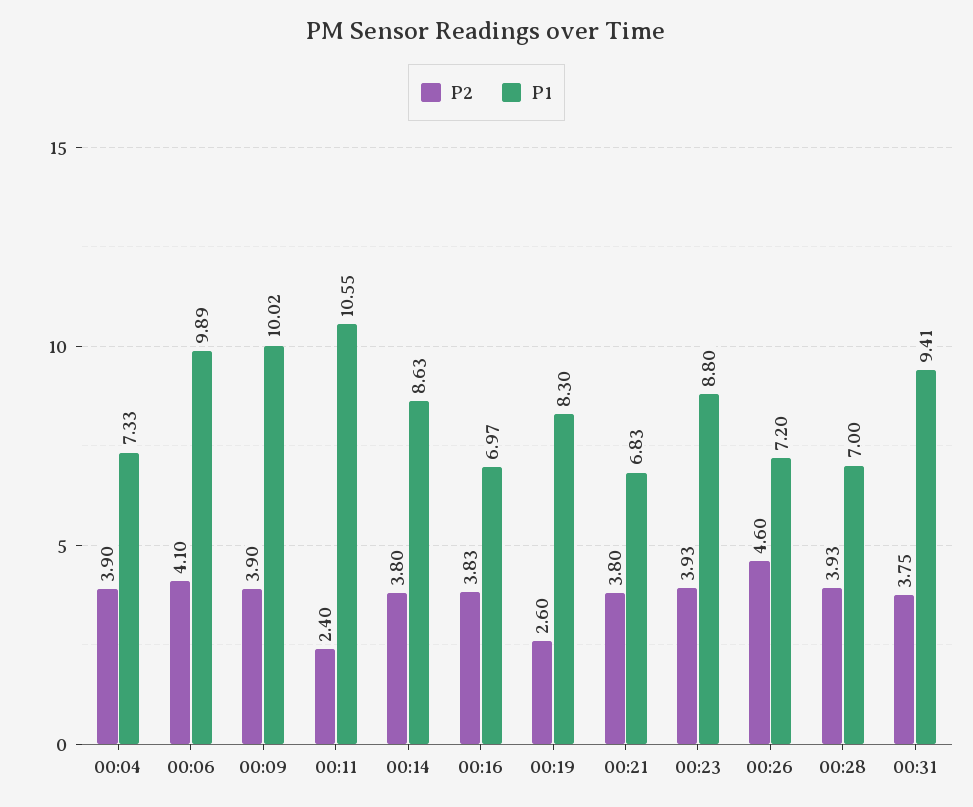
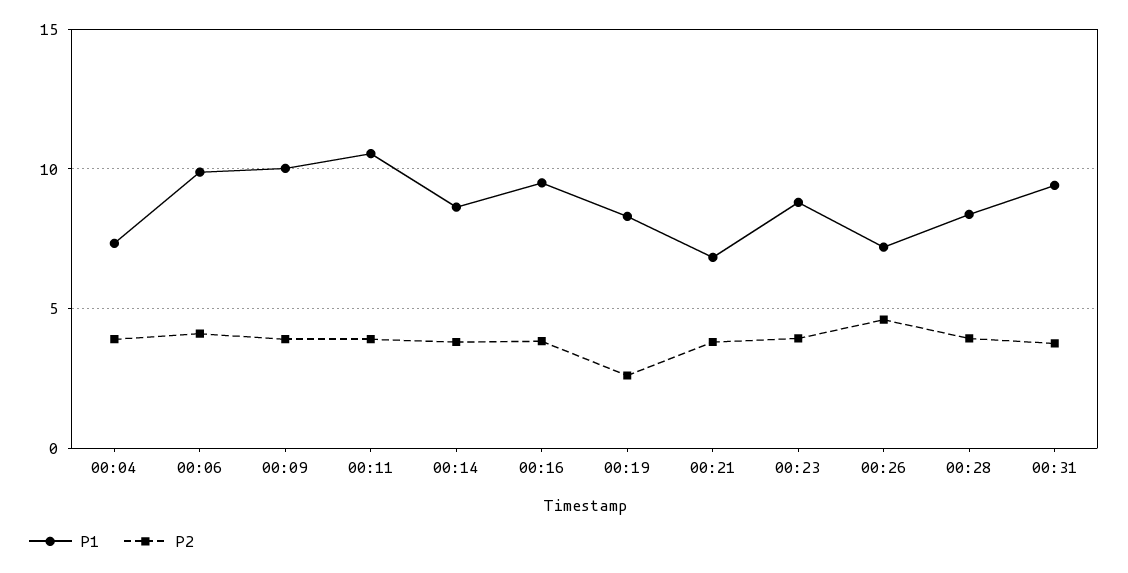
P2, 00:11: 2.4 -> 4
P1, 00:16: 6.97 -> 9.5
P1, 00:28: 7 -> 8.5

